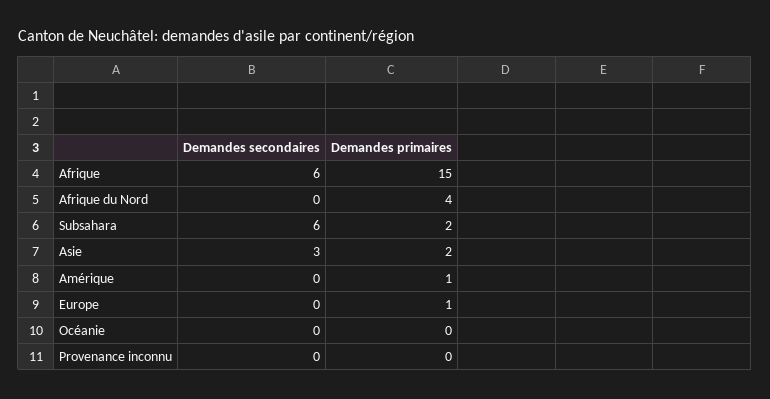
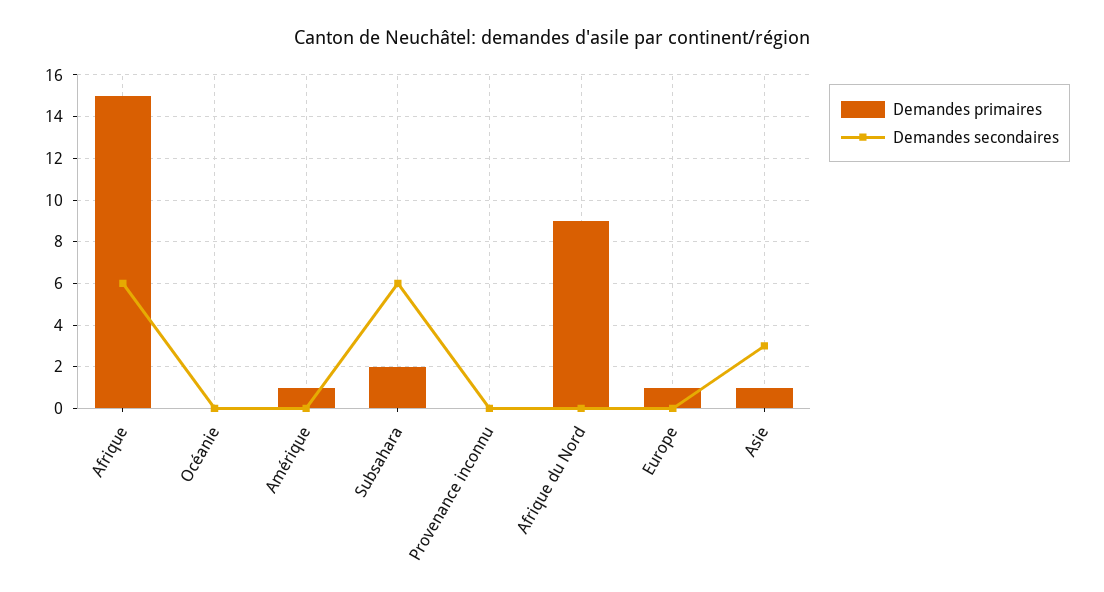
Demandes primaires, Afrique du Nord: 4 -> 9
Demandes primaires, Asie: 2 -> 1

